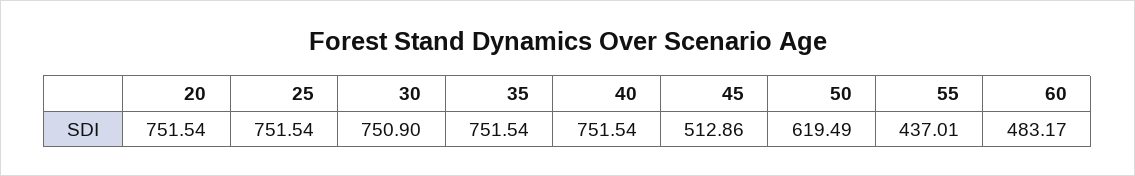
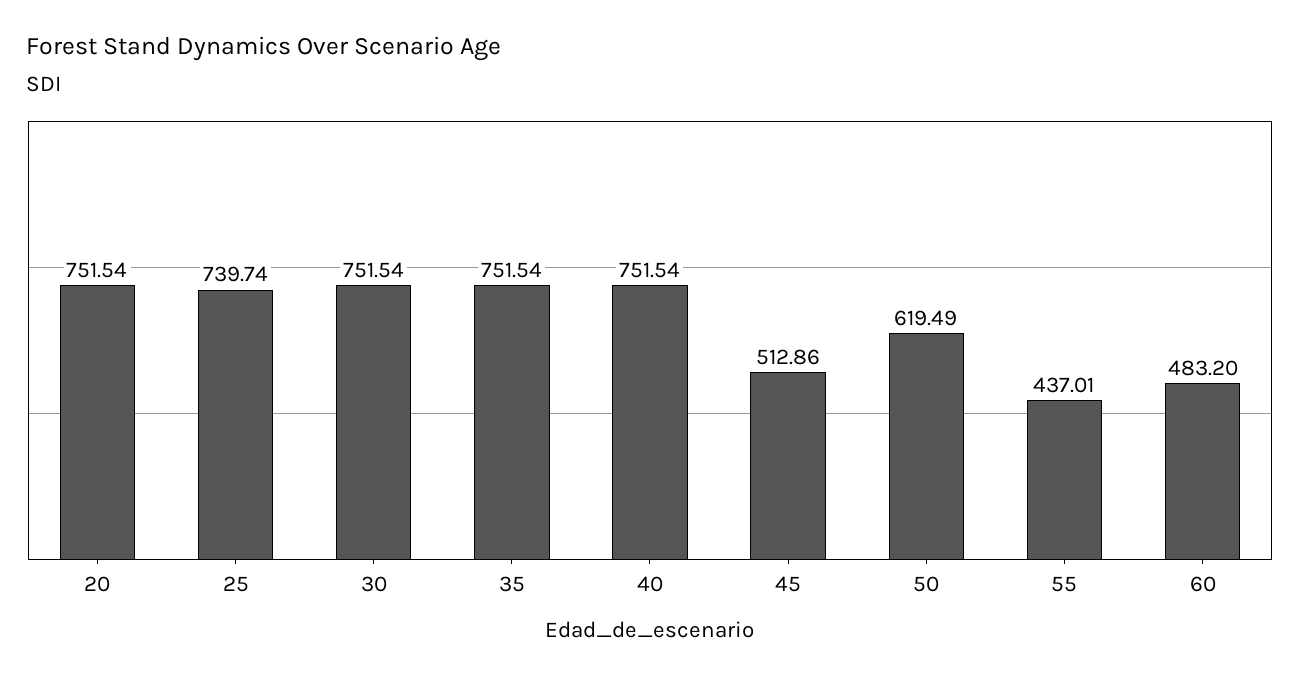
25: 751.54 -> 739.74
30: 750.9 -> 751.54
60: 483.17 -> 483.2

